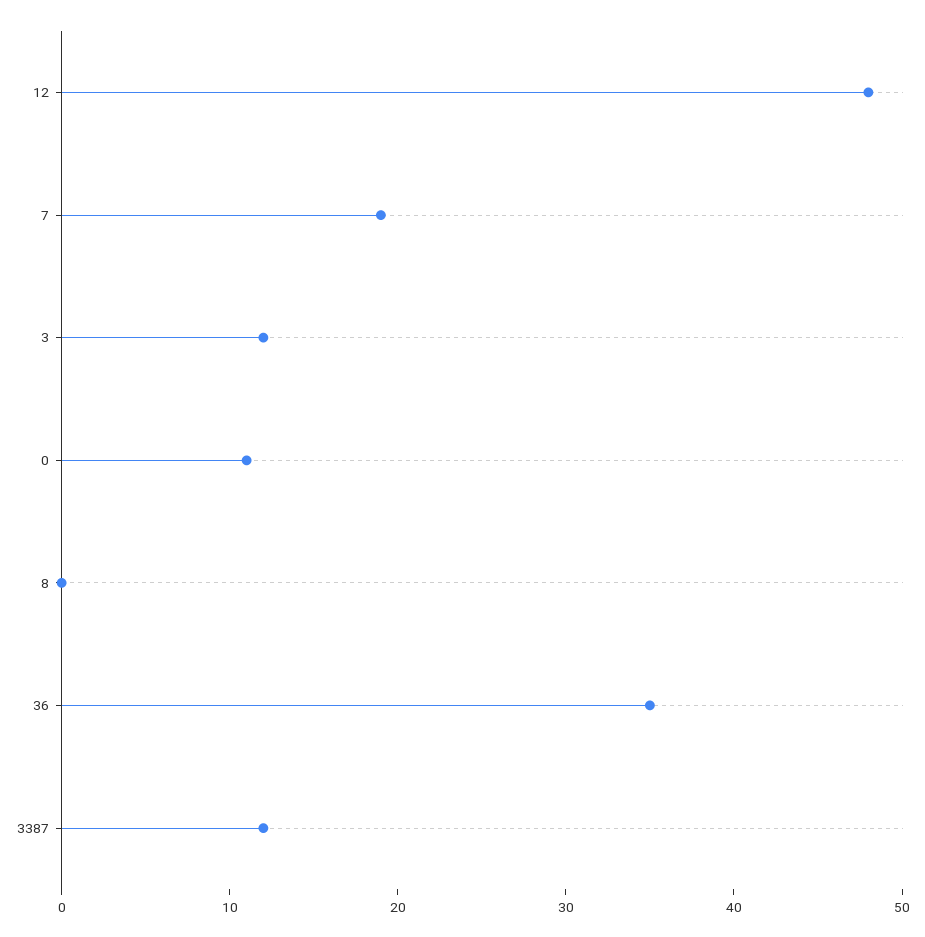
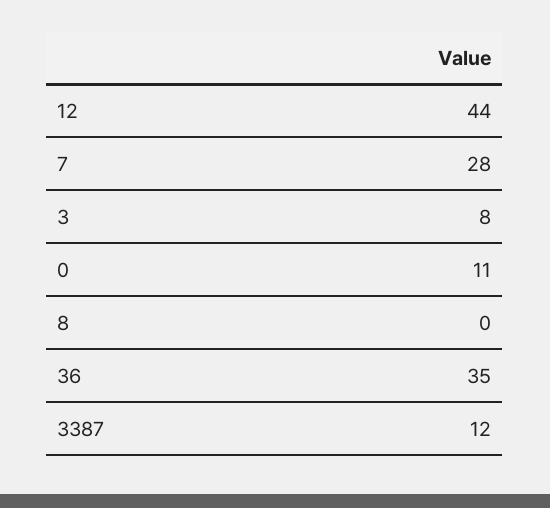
12: 48 -> 44
7: 19 -> 28
3: 12 -> 8

